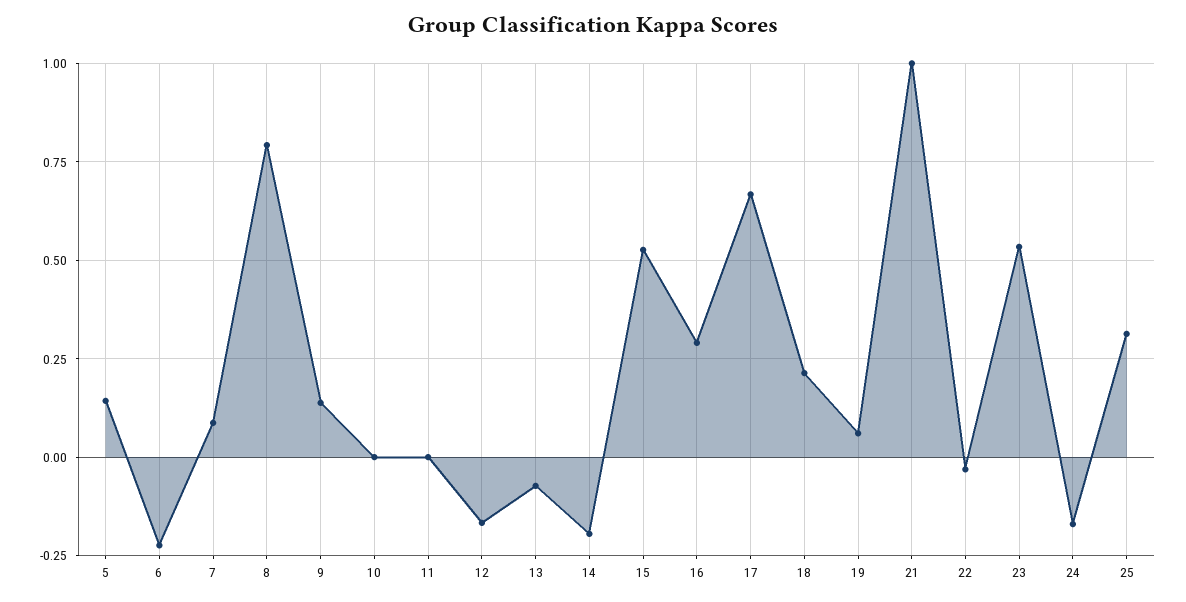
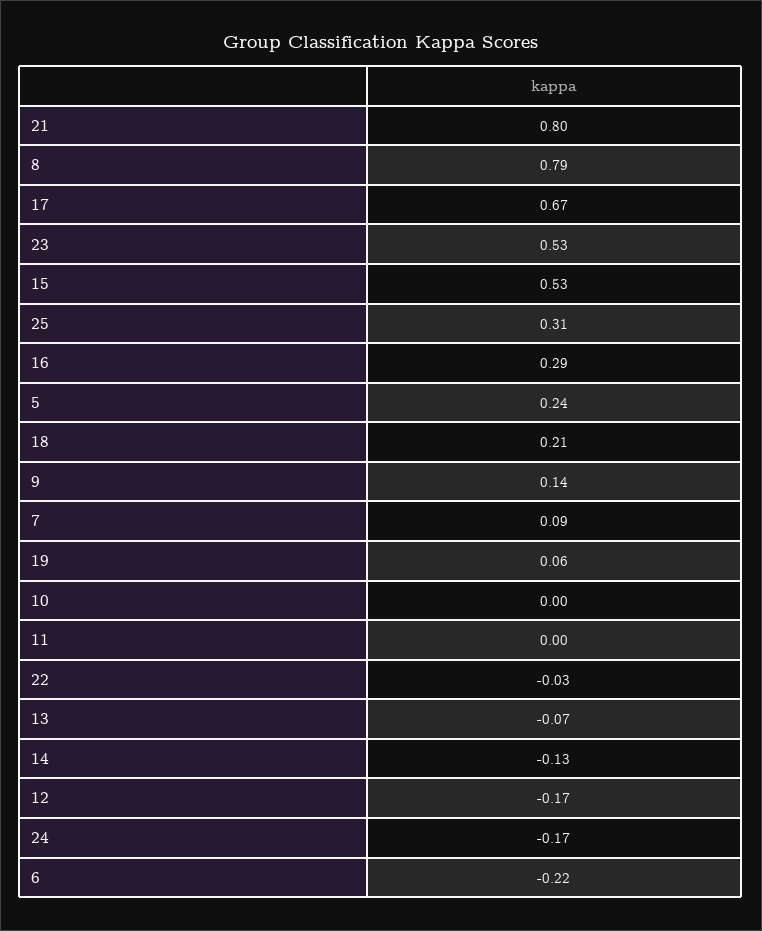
5: 0.15 -> 0.24
14: -0.2 -> -0.13
21: 1 -> 0.8

